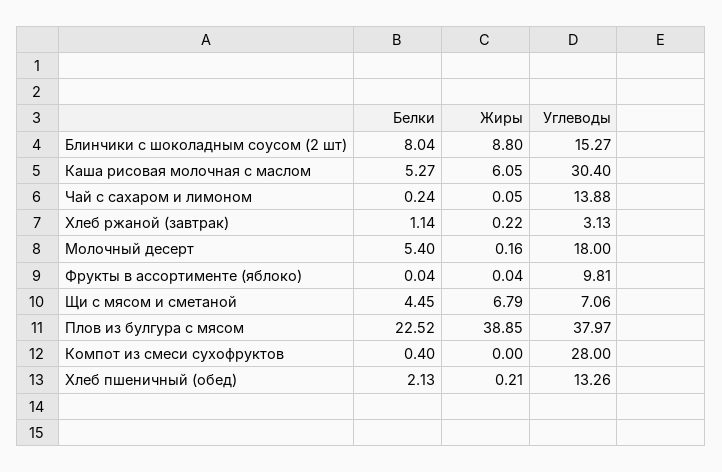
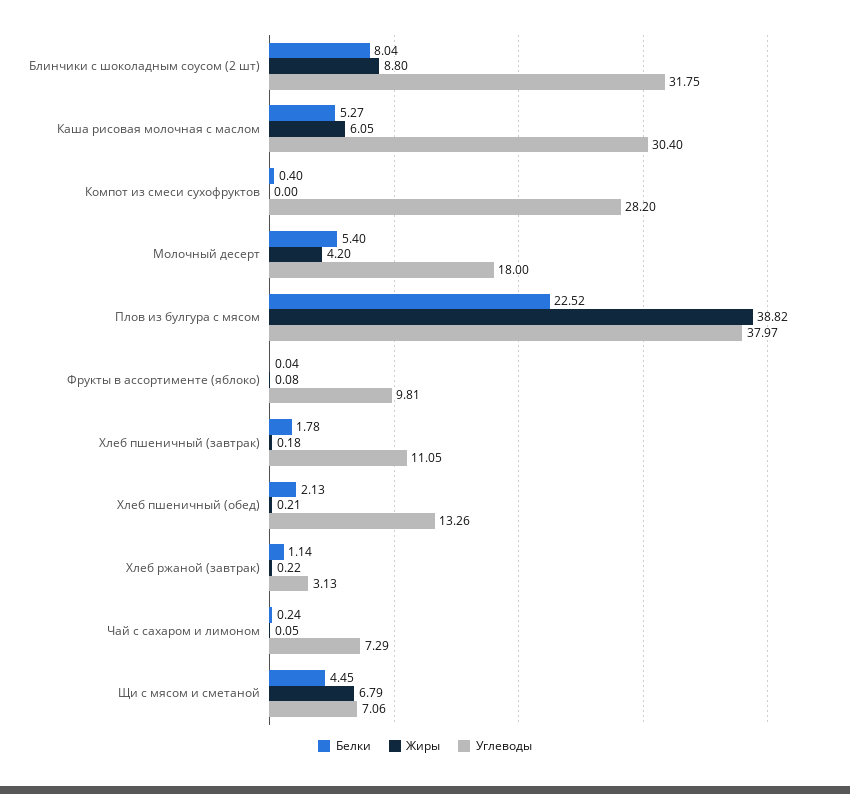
Углеводы, Блинчики с шоколадным соусом (2 шт): 15.27 -> 31.75
Углеводы, Чай с сахаром и лимоном: 13.88 -> 7.29
Жиры, Молочный десерт: 0.16 -> 4.2
Жиры, Фрукты в ассортименте (яблоко): 0.04 -> 0.08
Жиры, Плов из булгура с мясом: 38.85 -> 38.82
Углеводы, Компот из смеси сухофруктов: 28 -> 28.2
Белки, Хлеб пшеничный (завтрак): none -> 1.78
Жиры, Хлеб пшеничный (завтрак): none -> 0.18
Углеводы, Хлеб пшеничный (завтрак): none -> 11.05

